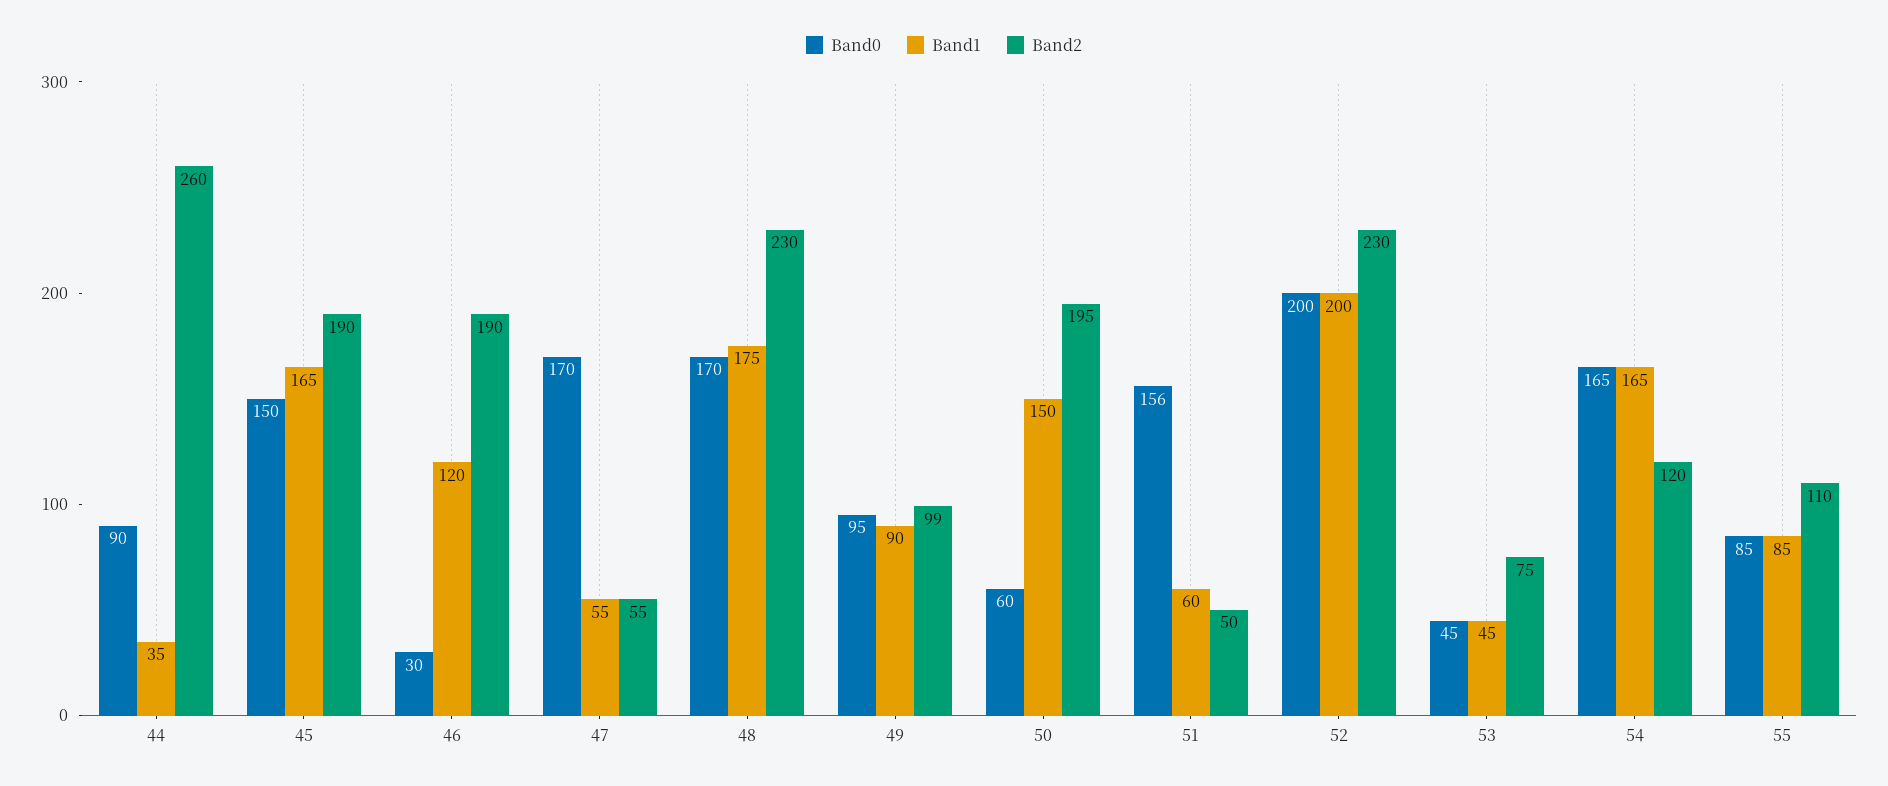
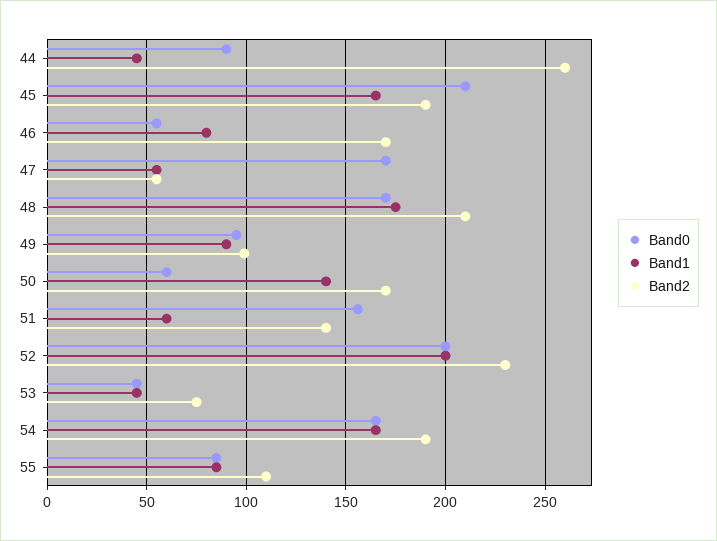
Band1, 44: 35 -> 45
Band0, 45: 150 -> 210
Band0, 46: 30 -> 55
Band1, 46: 120 -> 80
Band2, 46: 190 -> 170
Band2, 48: 230 -> 210
Band1, 50: 150 -> 140
Band2, 50: 195 -> 170
Band2, 51: 50 -> 140
Band2, 54: 120 -> 190

